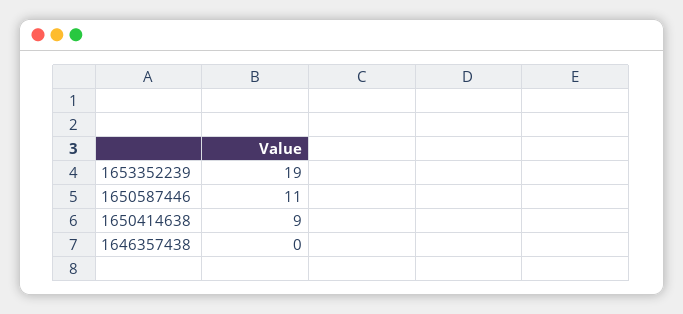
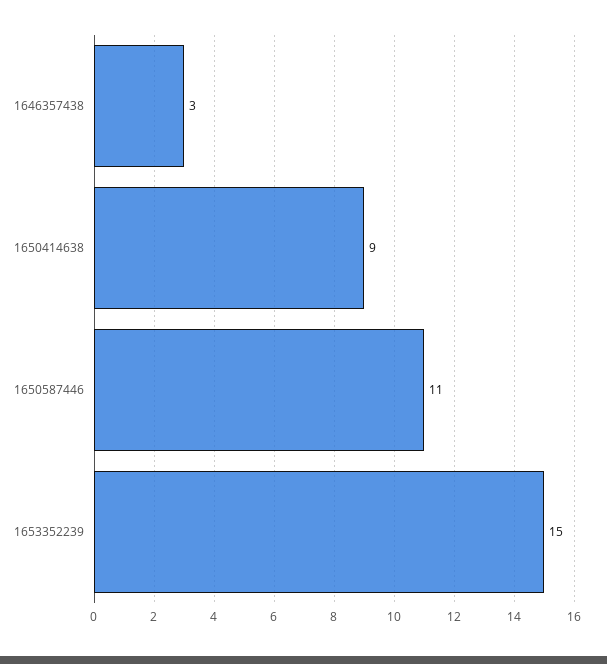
1653352239: 19 -> 15
1646357438: 0 -> 3

